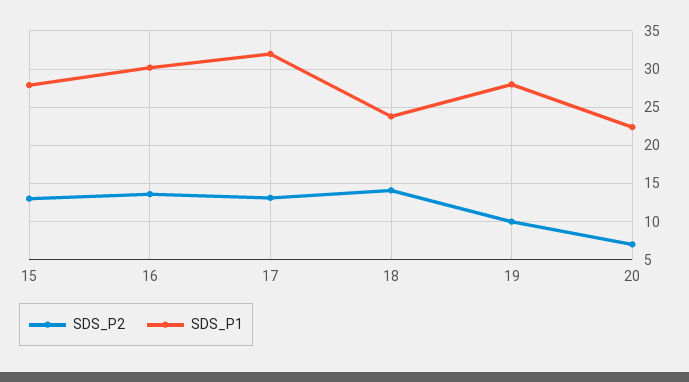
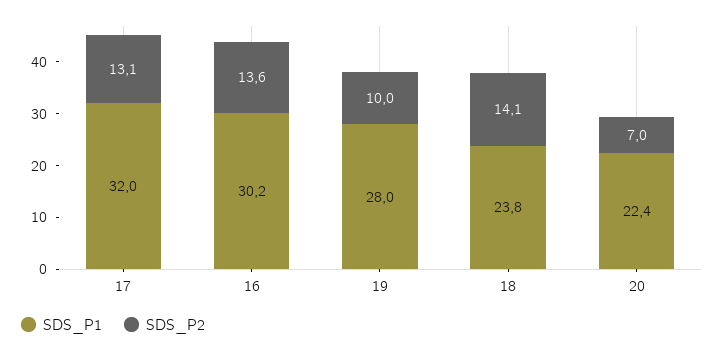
SDS_P2, 15: 13 -> none
SDS_P1, 15: 28 -> none

